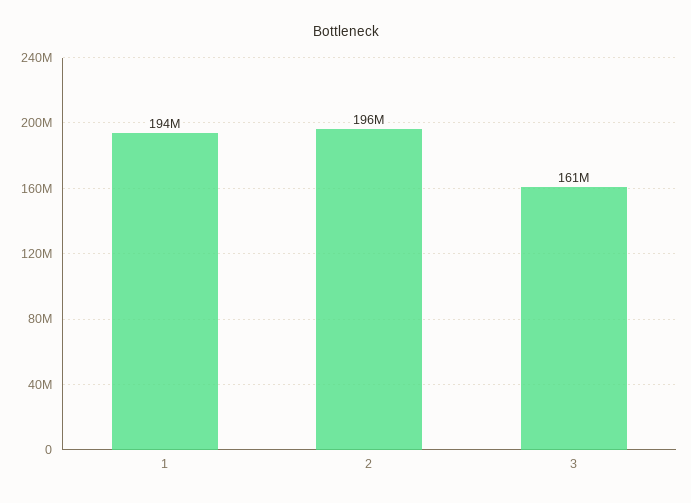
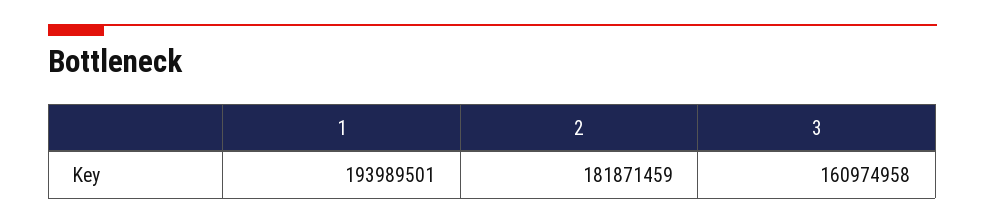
2: 196000000 -> 181871459

